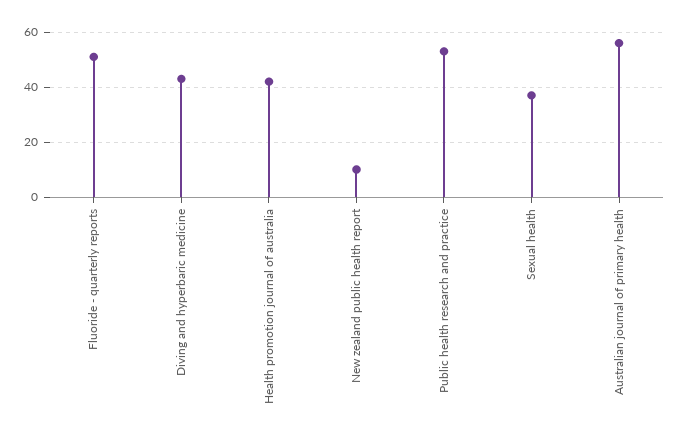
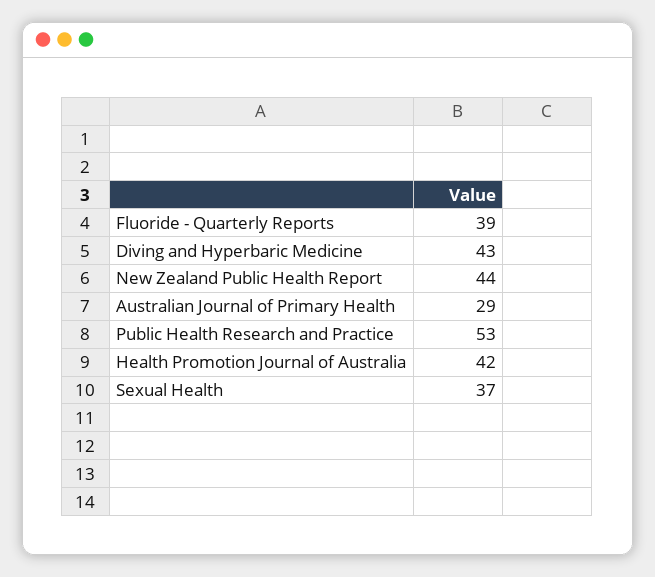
Fluoride - quarterly reports: 50 -> 39
New zealand public health report: 10 -> 44
Australian journal of primary health: 55 -> 29

